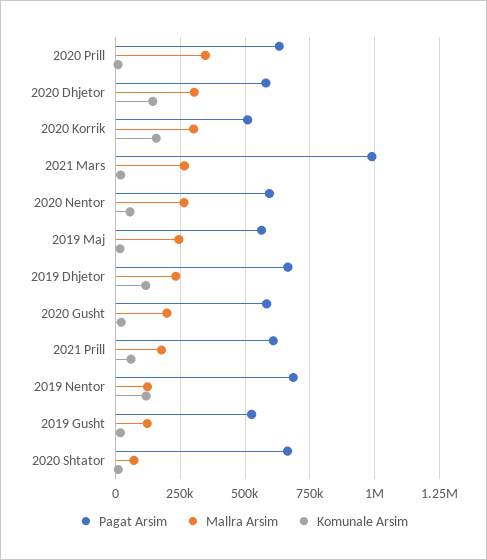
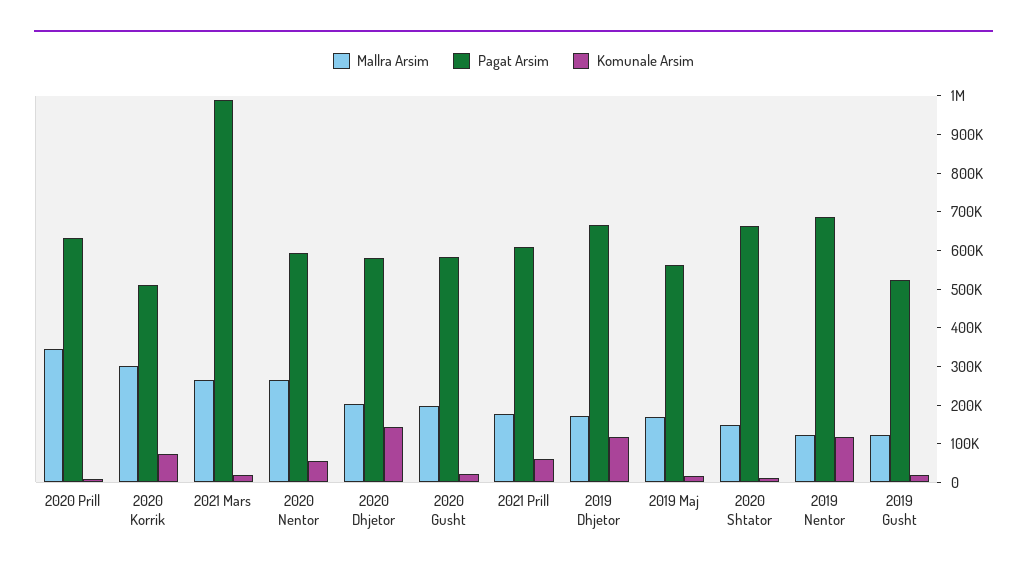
Mallra Arsim, 2020 Dhjetor: 300000 -> 200000
Komunale Arsim, 2020 Korrik: 150000 -> 75000
Mallra Arsim, 2019 Maj: 250000 -> 175000
Mallra Arsim, 2019 Dhjetor: 225000 -> 175000
Mallra Arsim, 2020 Shtator: 75000 -> 150000

